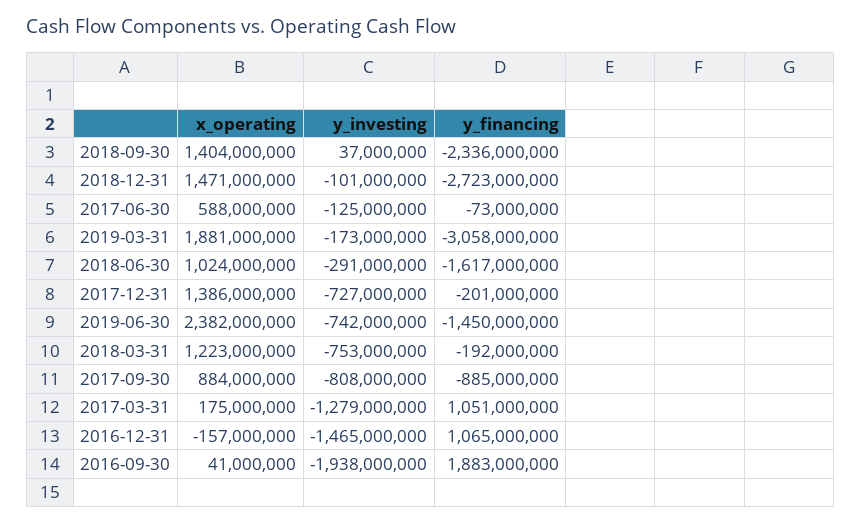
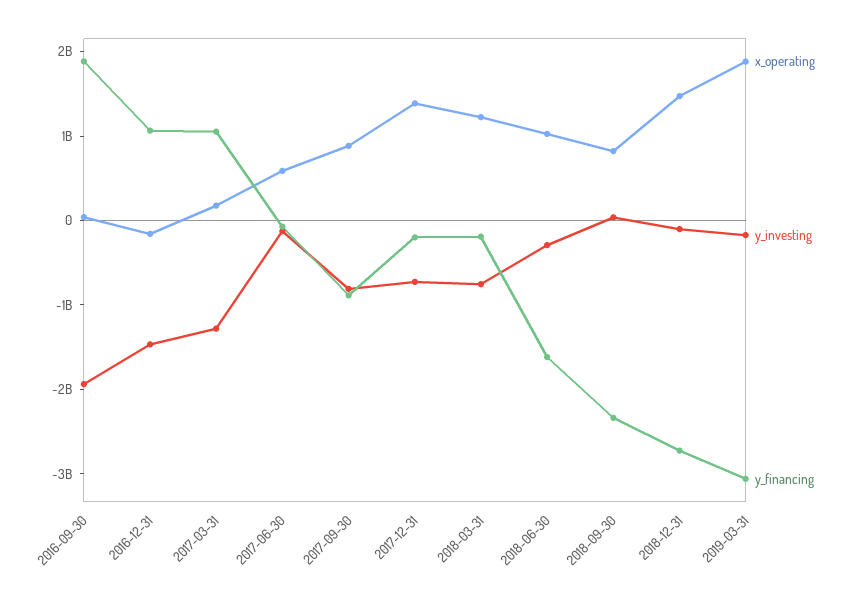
x_operating, 2018-09-30: 1404000000 -> 800000000
x_operating, 2019-06-30: 2382000000 -> none
y_investing, 2019-06-30: -742000000 -> none
y_financing, 2019-06-30: -1450000000 -> none

